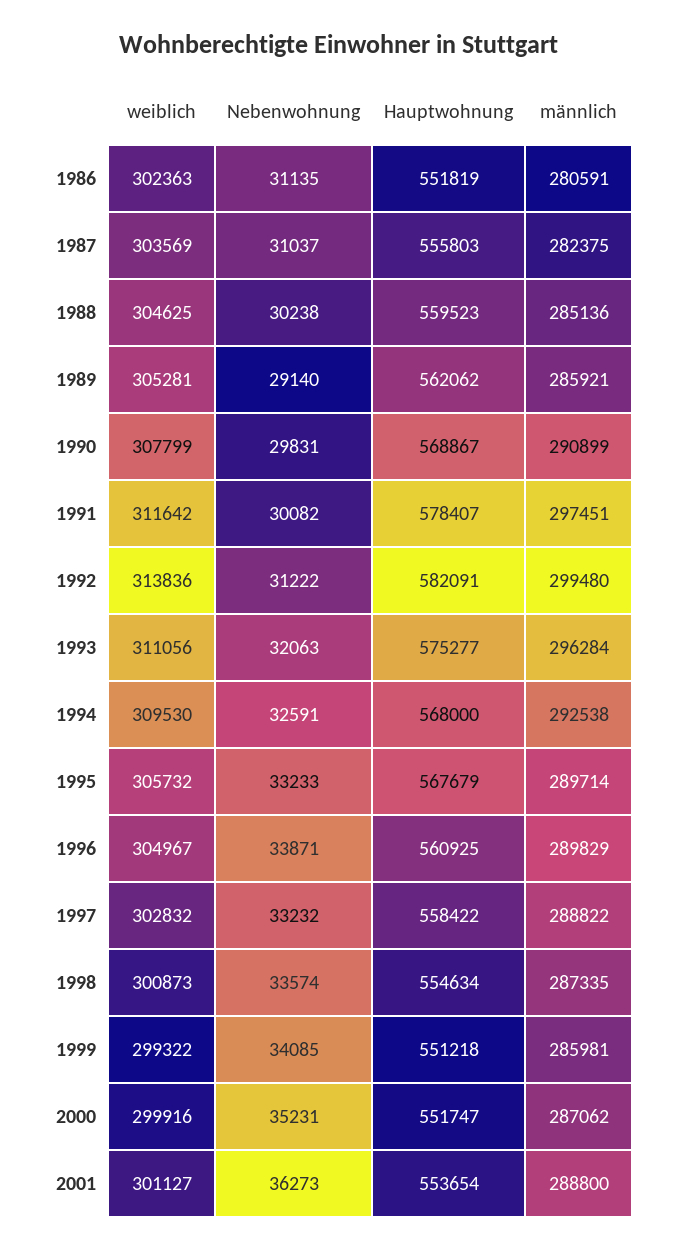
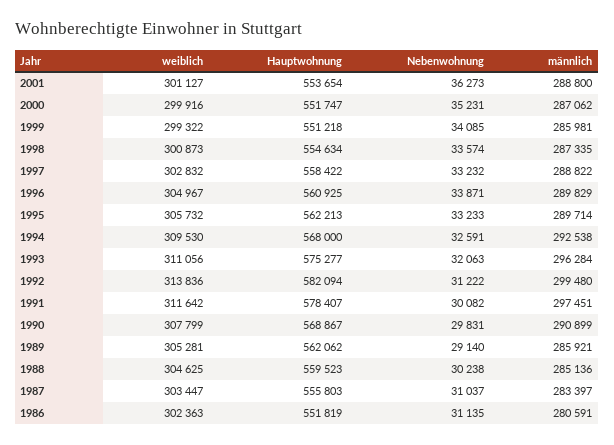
weiblich, 1987: 303569 -> 303447
männlich, 1987: 282375 -> 283397
Hauptwohnung, 1992: 582091 -> 582094
Hauptwohnung, 1995: 567679 -> 562213

